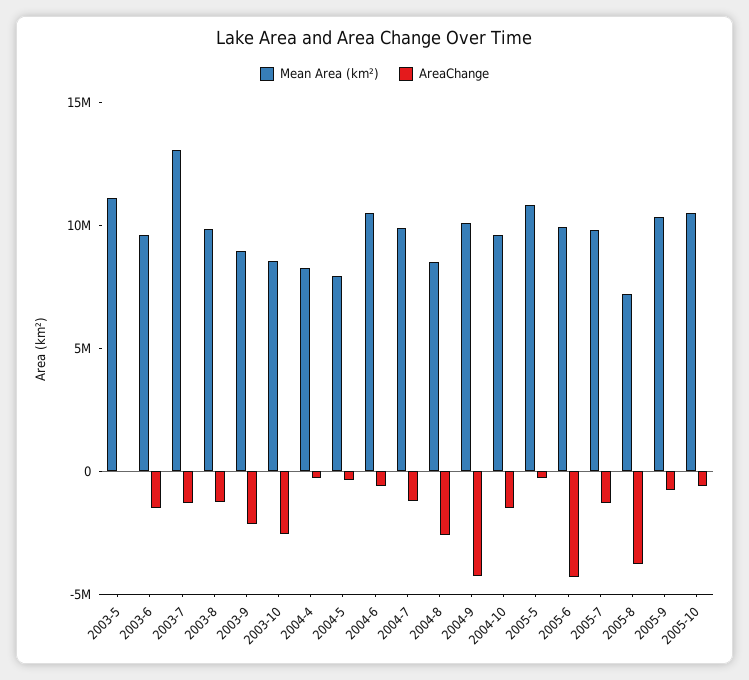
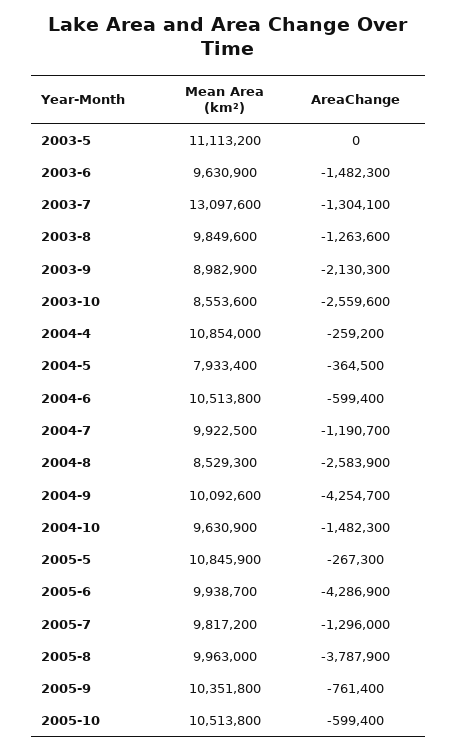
Mean Area (km²), 2004-4: 8000000 -> 10854000
Mean Area (km²), 2005-8: 7000000 -> 9963000

